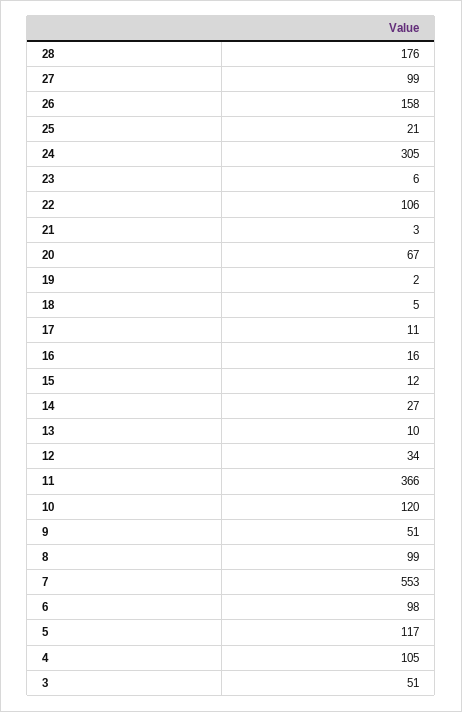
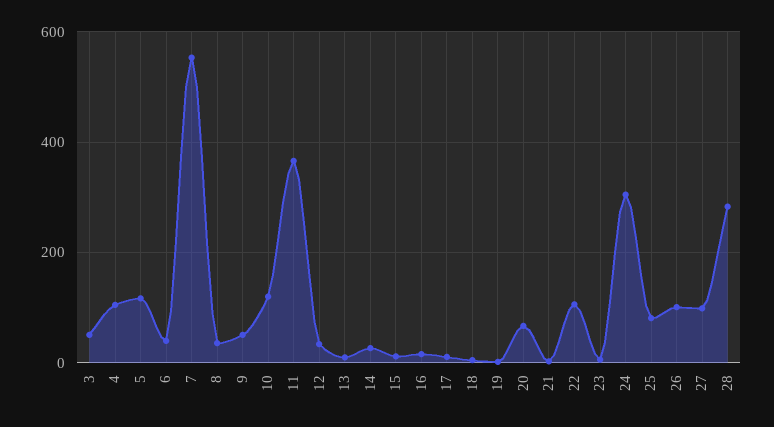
28: 176 -> 280
26: 158 -> 100
25: 21 -> 80
8: 99 -> 40
6: 98 -> 40

